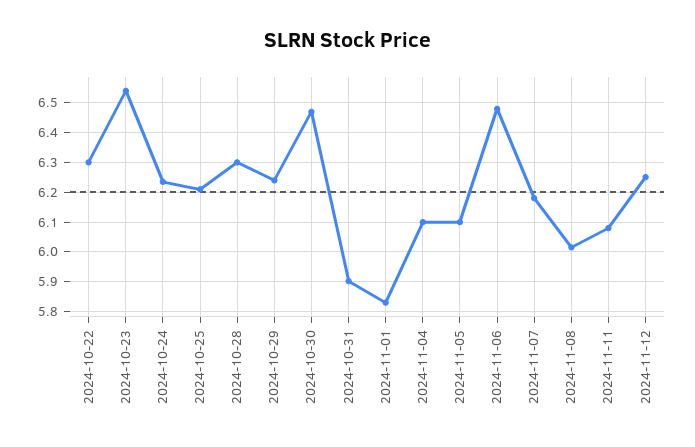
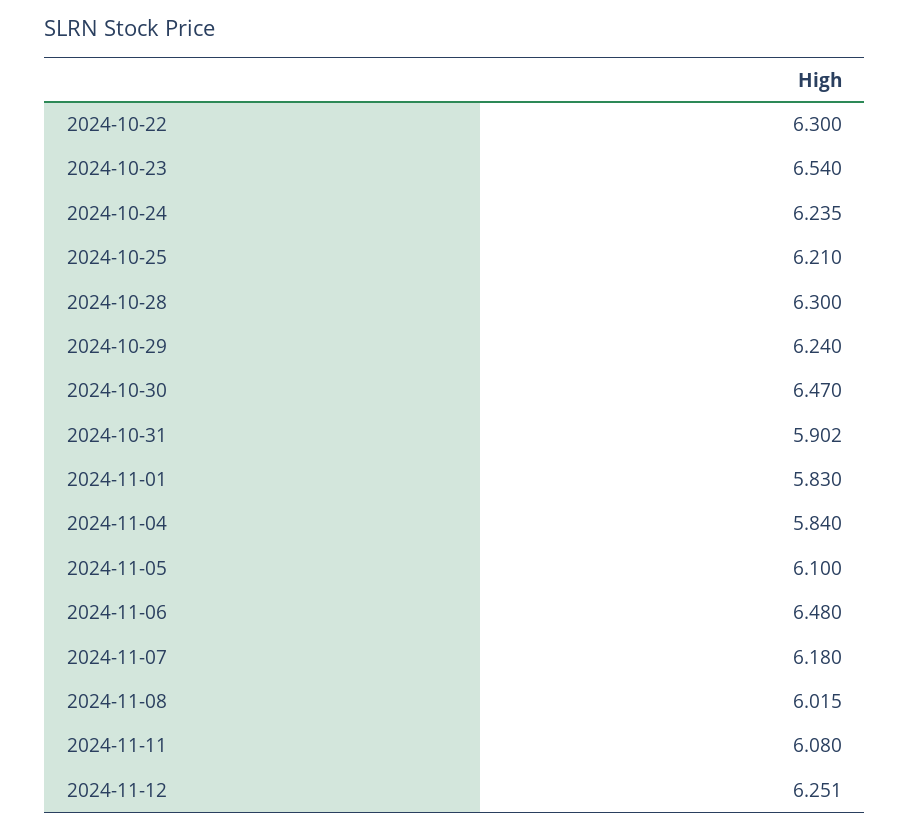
2024-11-04: 6.1 -> 5.84

